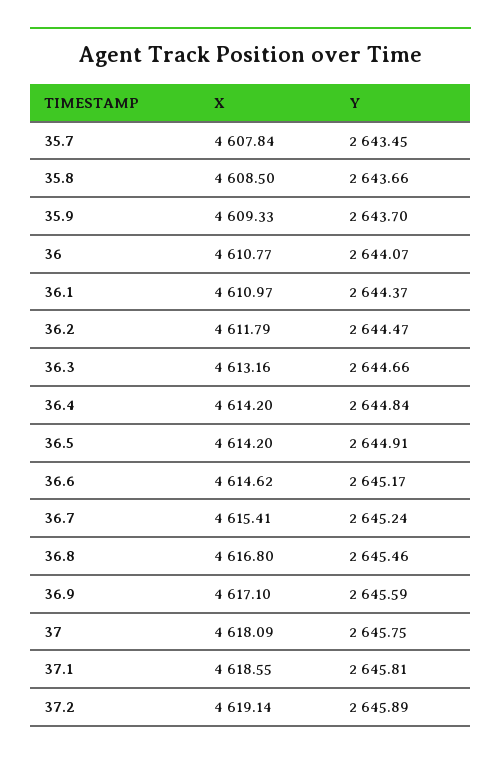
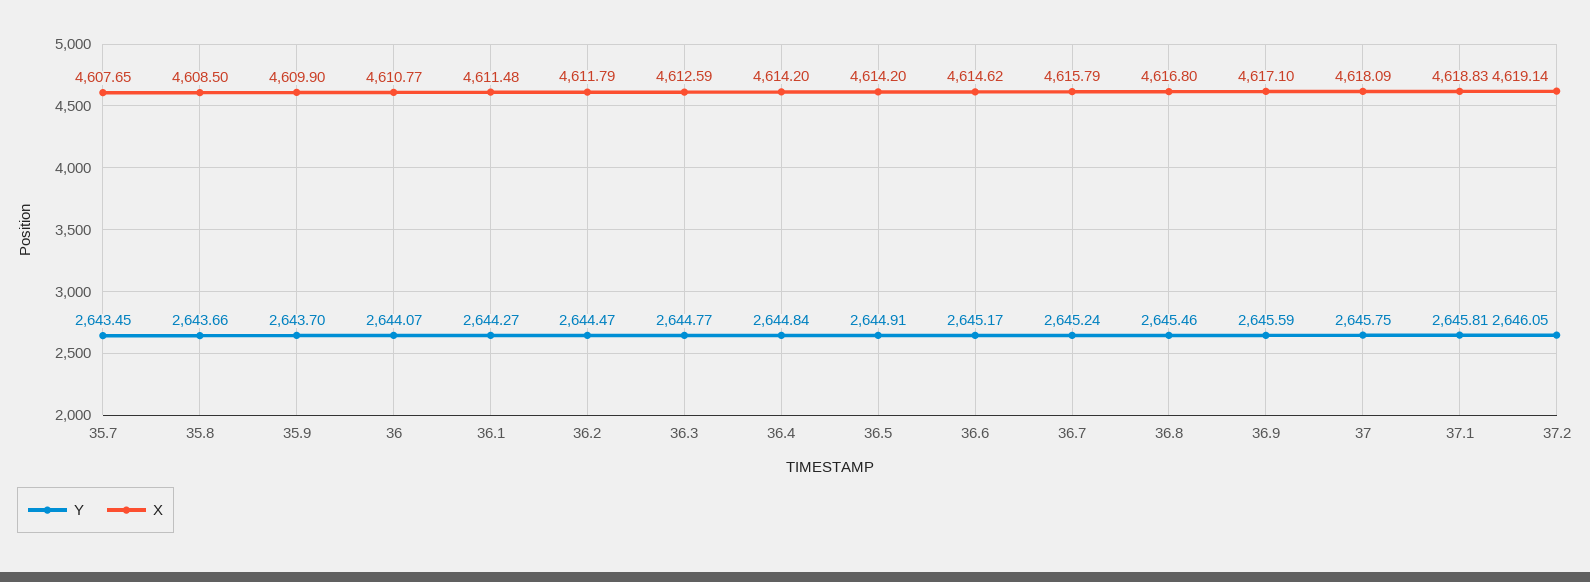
X, 35.7: 4607.84 -> 4607.65
X, 35.9: 4609.33 -> 4609.9
X, 36.1: 4610.97 -> 4611.48
Y, 36.1: 2644.37 -> 2644.27
X, 36.3: 4613.16 -> 4612.59
Y, 36.3: 2644.66 -> 2644.77
X, 36.7: 4615.41 -> 4615.79
X, 37.1: 4618.55 -> 4618.83
Y, 37.2: 2645.89 -> 2646.05

